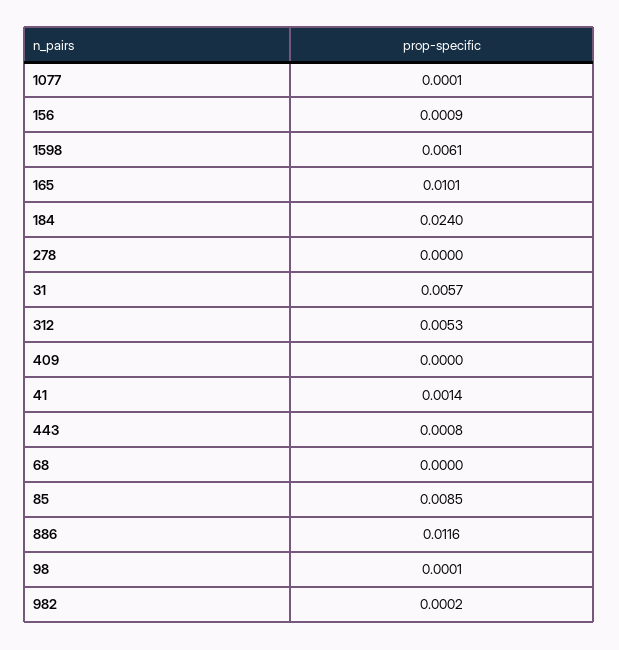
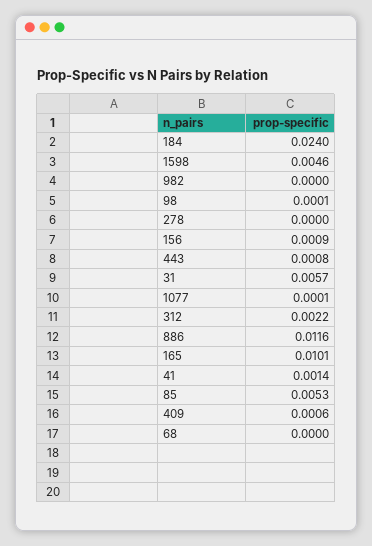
1598: 0.0061 -> 0.0046
312: 0.0053 -> 0.0022
409: 0 -> 0.0006
85: 0.0085 -> 0.0053
982: 0.0002 -> 0

